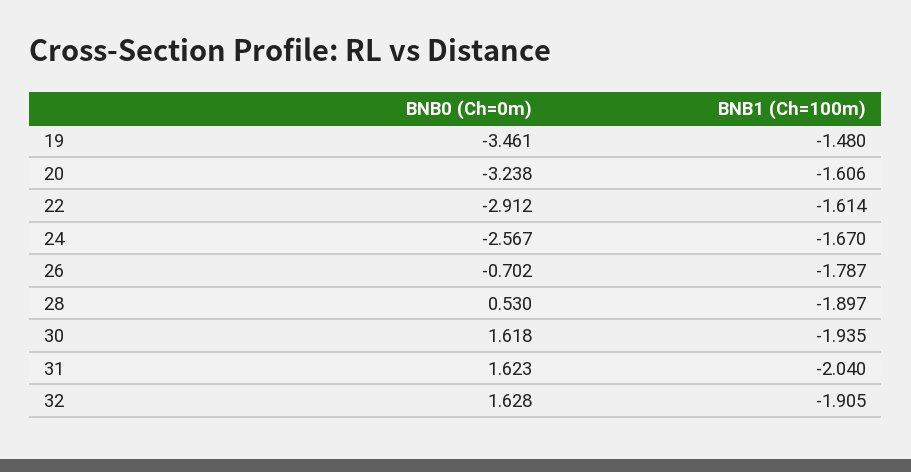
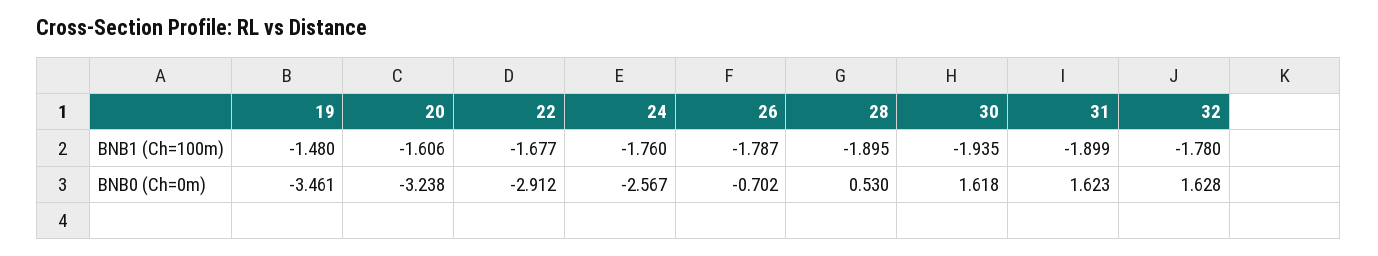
BNB1 (Ch=100m), 22: -1.614 -> -1.677
BNB1 (Ch=100m), 24: -1.67 -> -1.76
BNB1 (Ch=100m), 28: -1.897 -> -1.895
BNB1 (Ch=100m), 31: -2.04 -> -1.899
BNB1 (Ch=100m), 32: -1.905 -> -1.78

